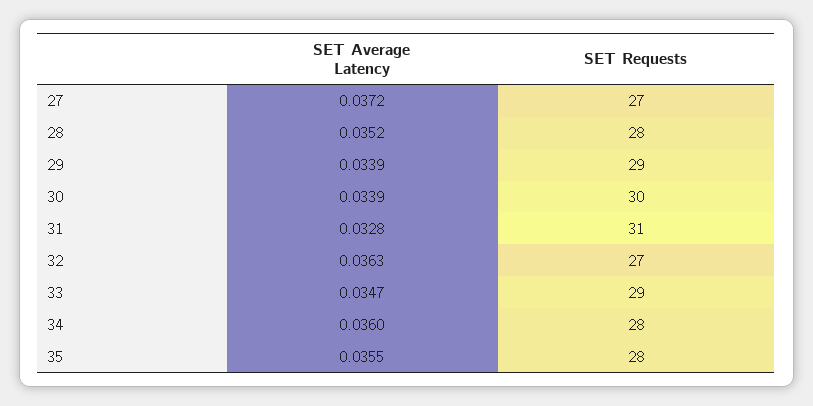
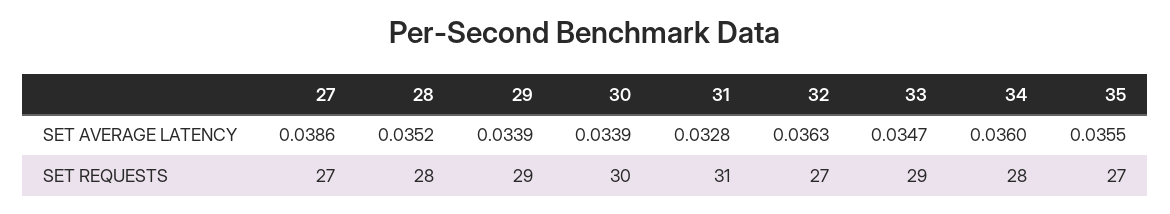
SET Average Latency, 27: 0.0372 -> 0.0386
SET Requests, 35: 28 -> 27

